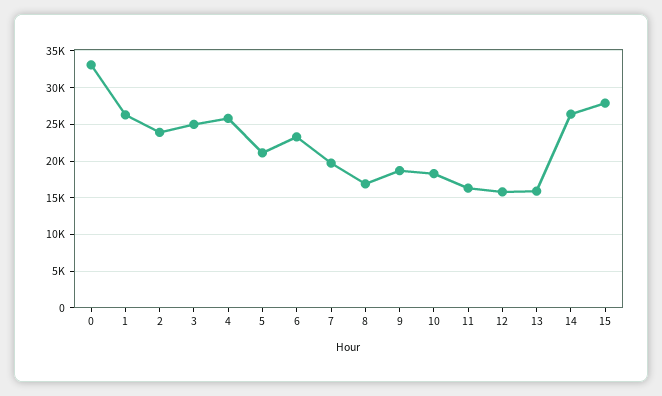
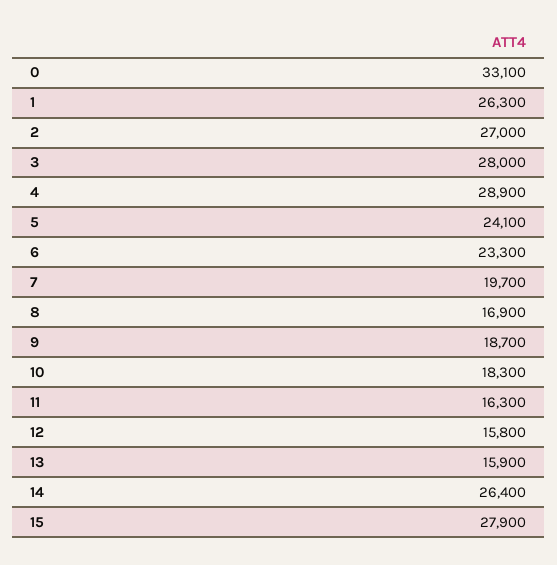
2: 24000 -> 27000
3: 25000 -> 28000
4: 26000 -> 28900
5: 21000 -> 24100

